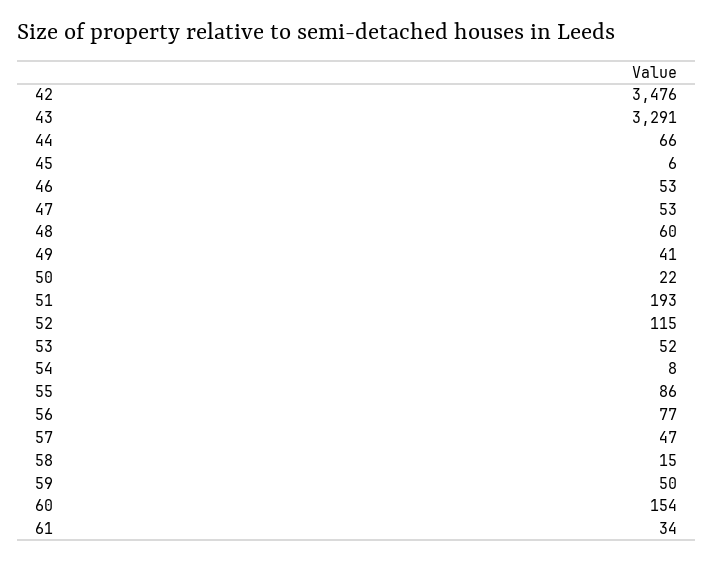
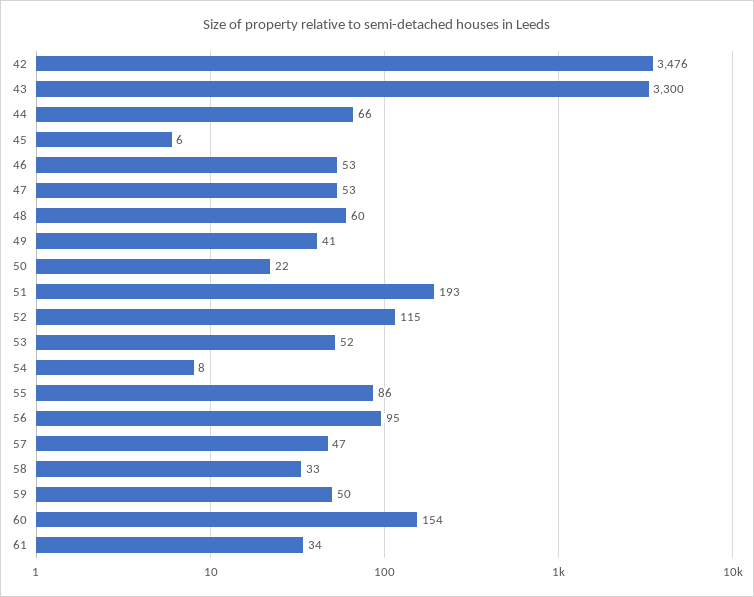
43: 3291 -> 3300
56: 77 -> 95
58: 15 -> 33

